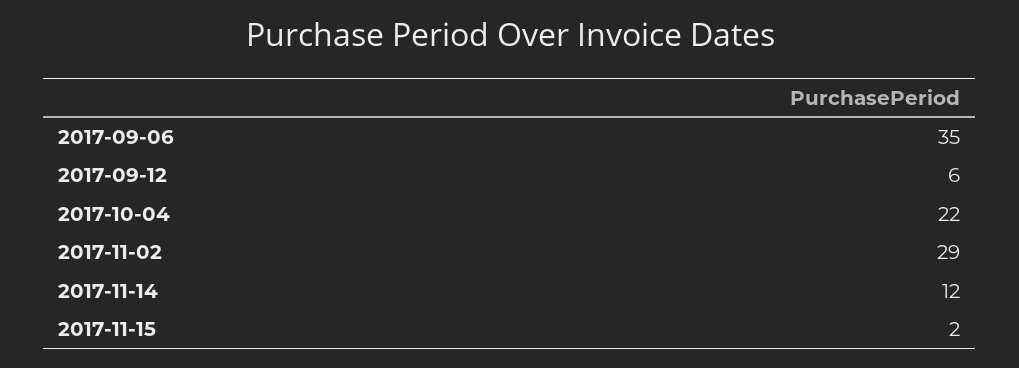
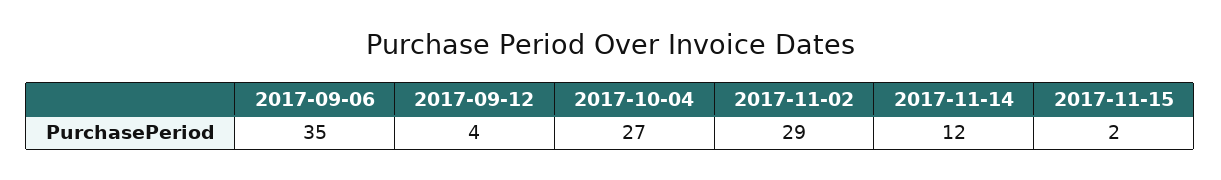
2017-09-12: 6 -> 4
2017-10-04: 22 -> 27

